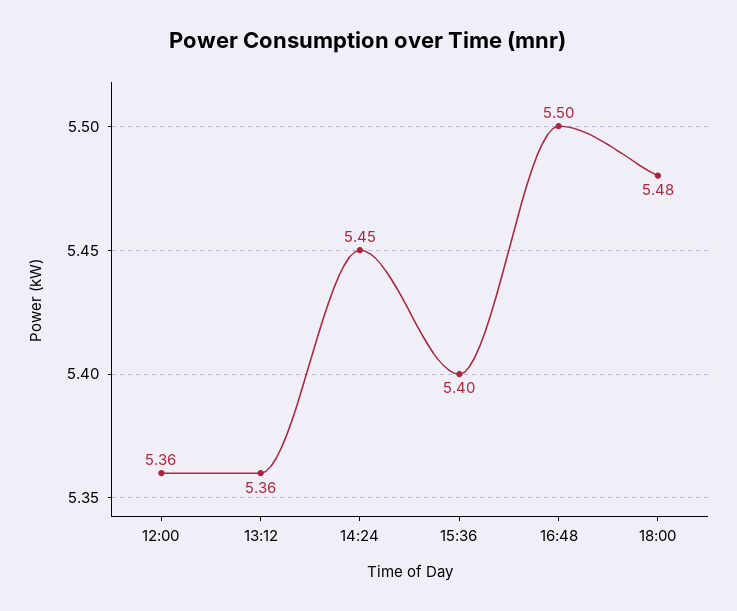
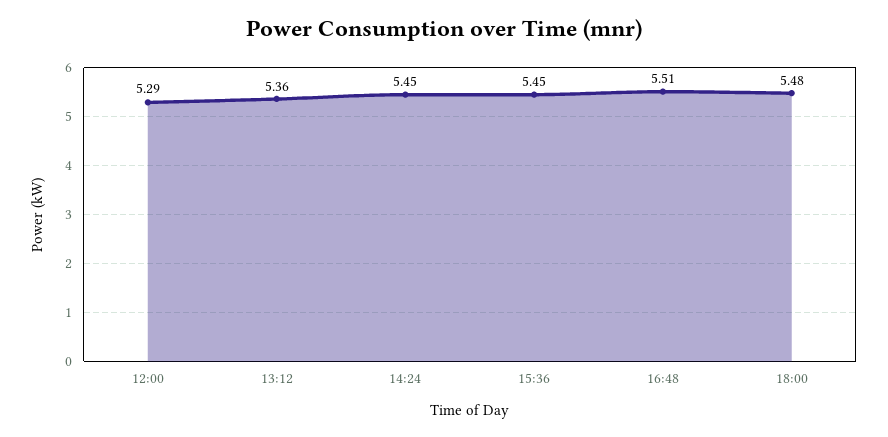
12:00: 5.36 -> 5.29
15:36: 5.4 -> 5.45
16:48: 5.5 -> 5.51

